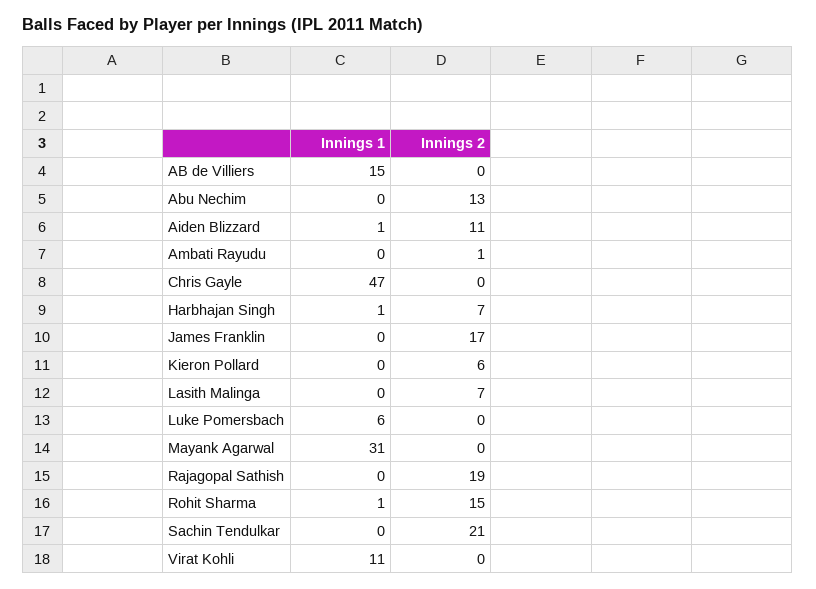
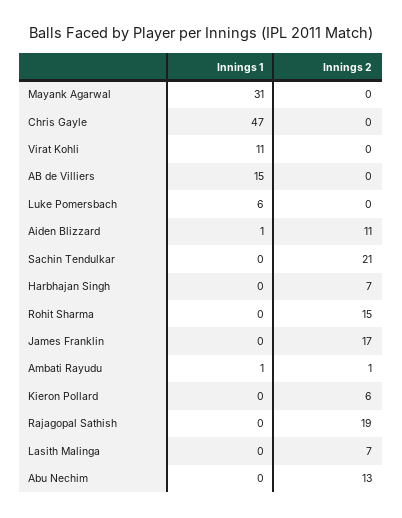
Innings 1, Ambati Rayudu: 0 -> 1
Innings 1, Harbhajan Singh: 1 -> 0
Innings 1, Rohit Sharma: 1 -> 0

